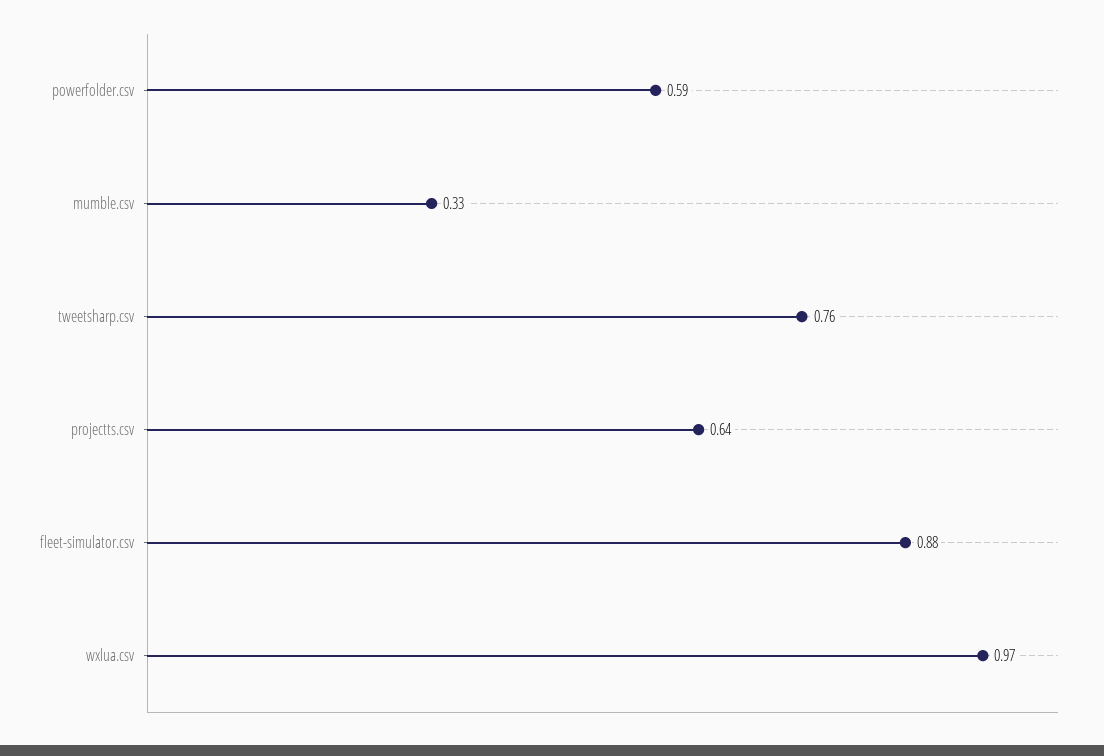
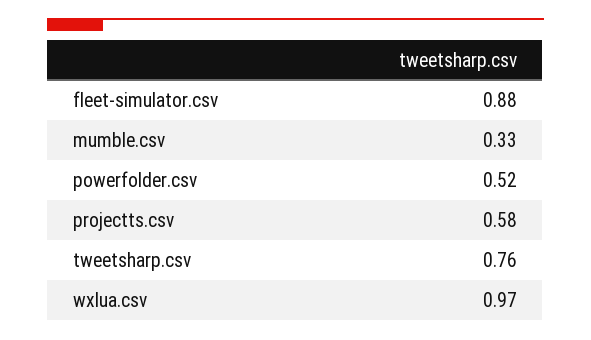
powerfolder.csv: 0.59 -> 0.52
projectts.csv: 0.64 -> 0.58

